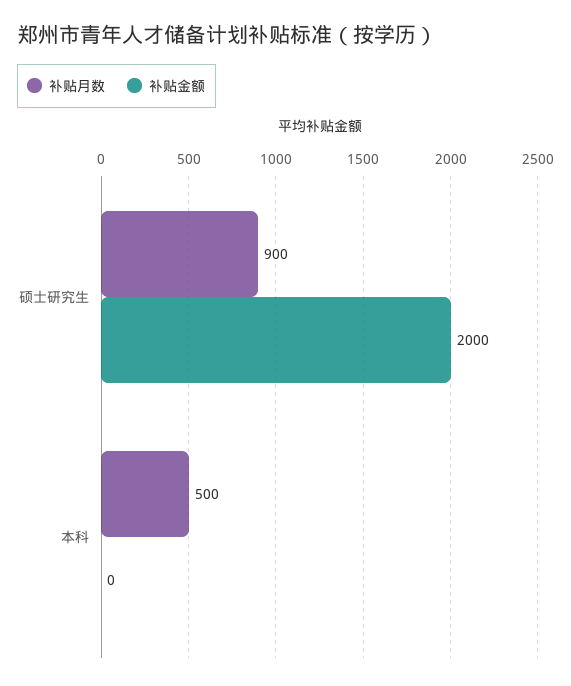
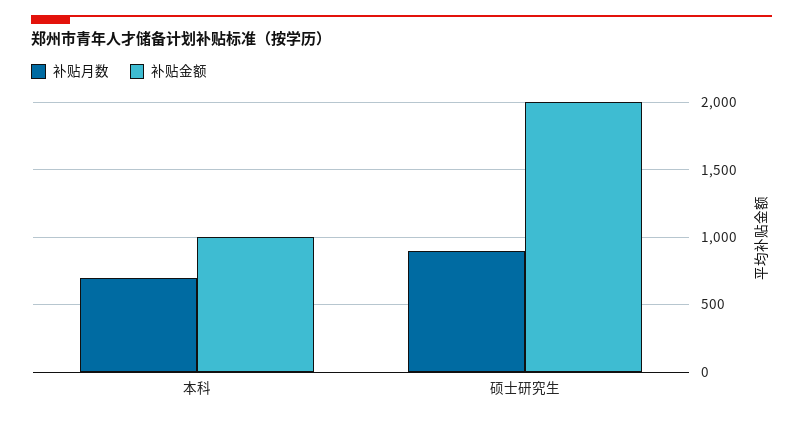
补贴月数, 本科: 500 -> 700
补贴金额, 本科: 0 -> 1000

